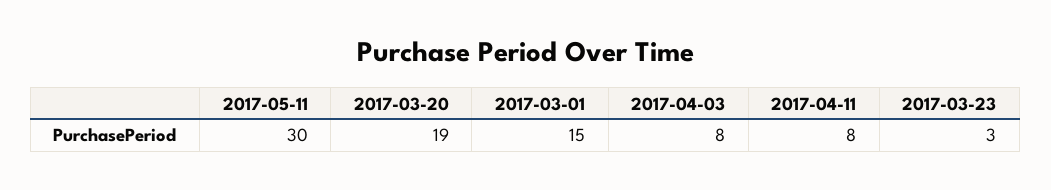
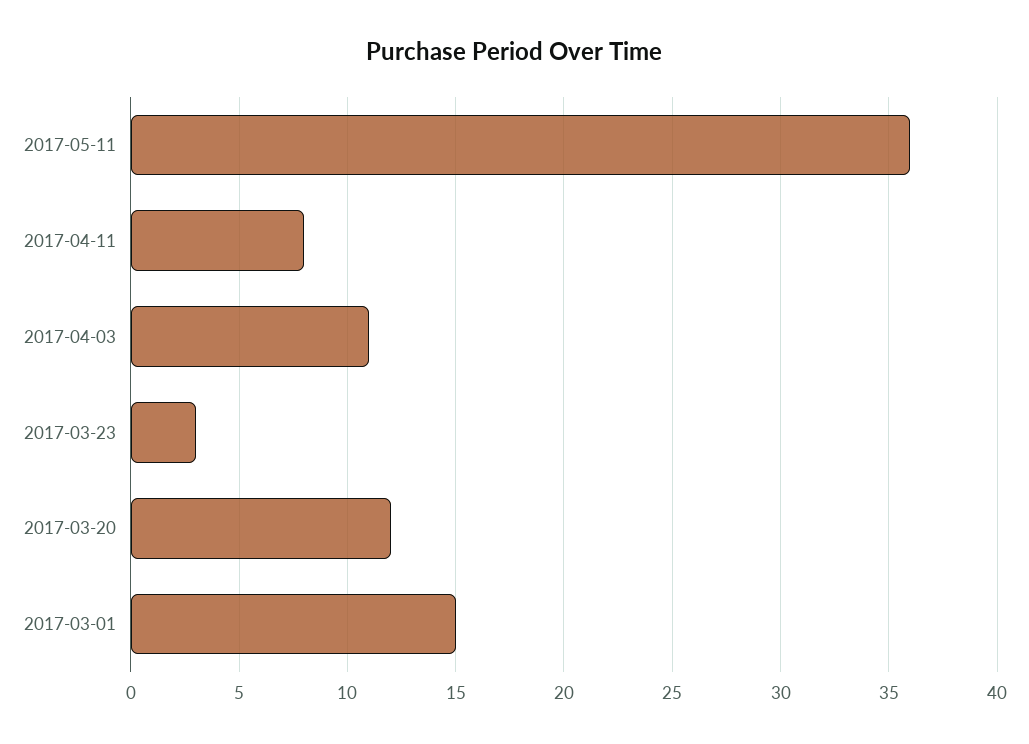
2017-05-11: 30 -> 36
2017-03-20: 19 -> 12
2017-04-03: 8 -> 11

